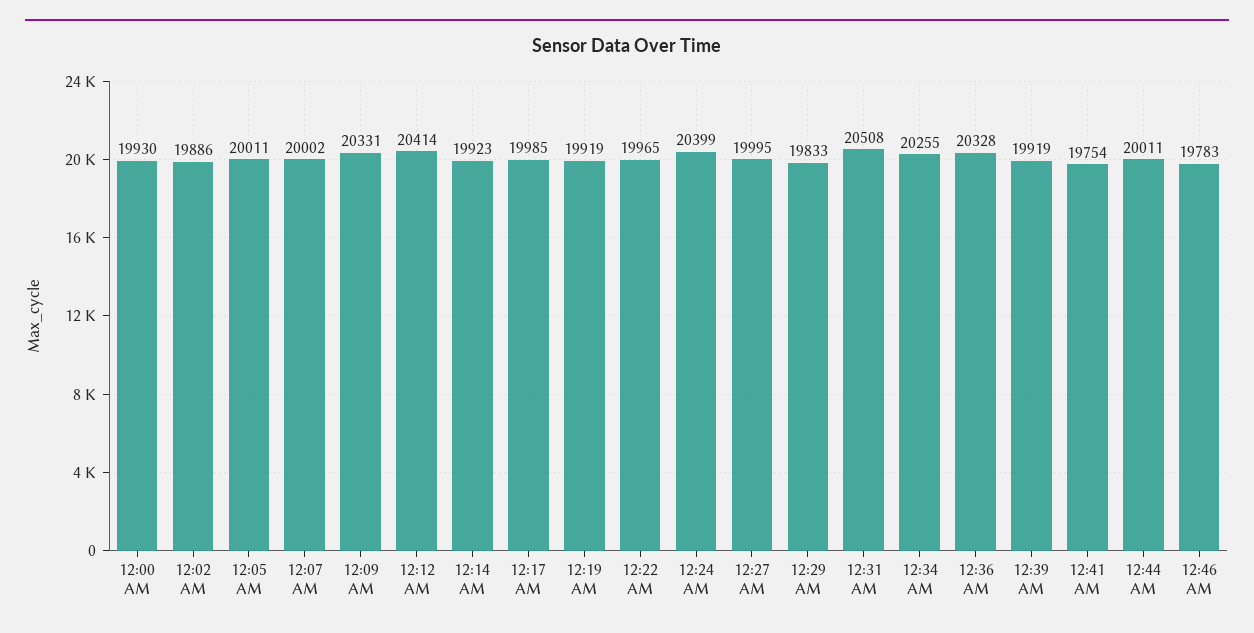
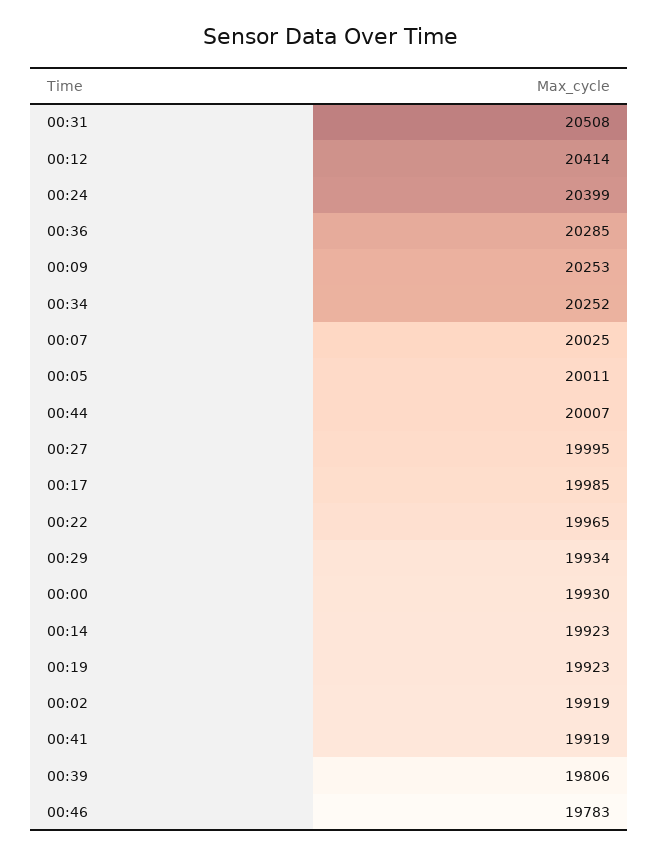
12:02 AM: 19886 -> 19919
12:07 AM: 20002 -> 20025
12:09 AM: 20331 -> 20253
12:19 AM: 19919 -> 19923
12:29 AM: 19833 -> 19934
12:34 AM: 20255 -> 20252
12:36 AM: 20328 -> 20285
12:39 AM: 19919 -> 19806
12:41 AM: 19754 -> 19919
12:44 AM: 20011 -> 20007

